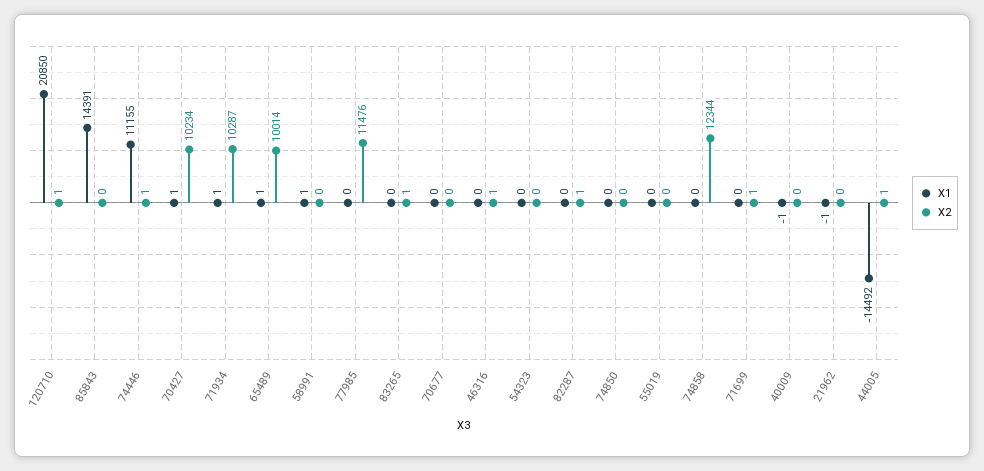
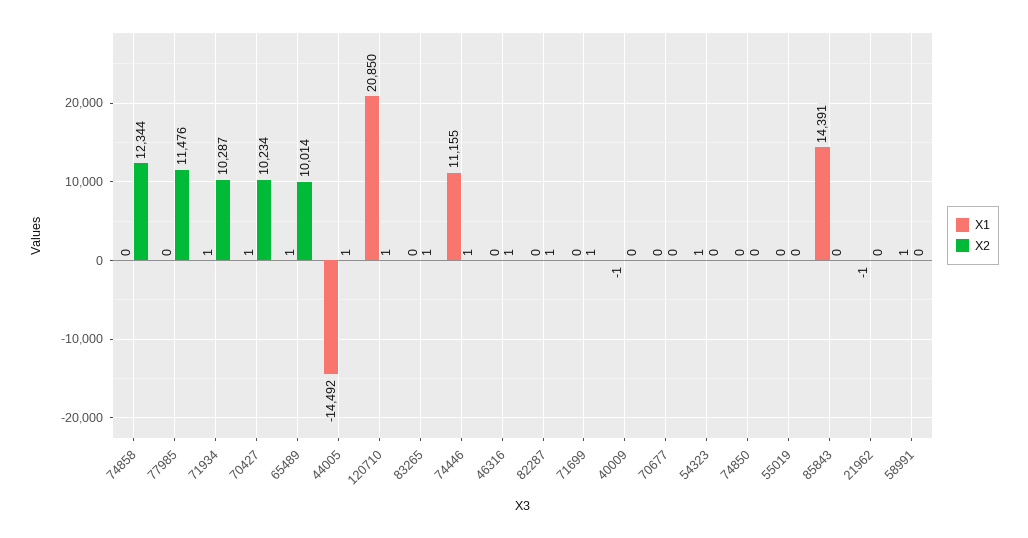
X1, 54323: 0 -> 1

